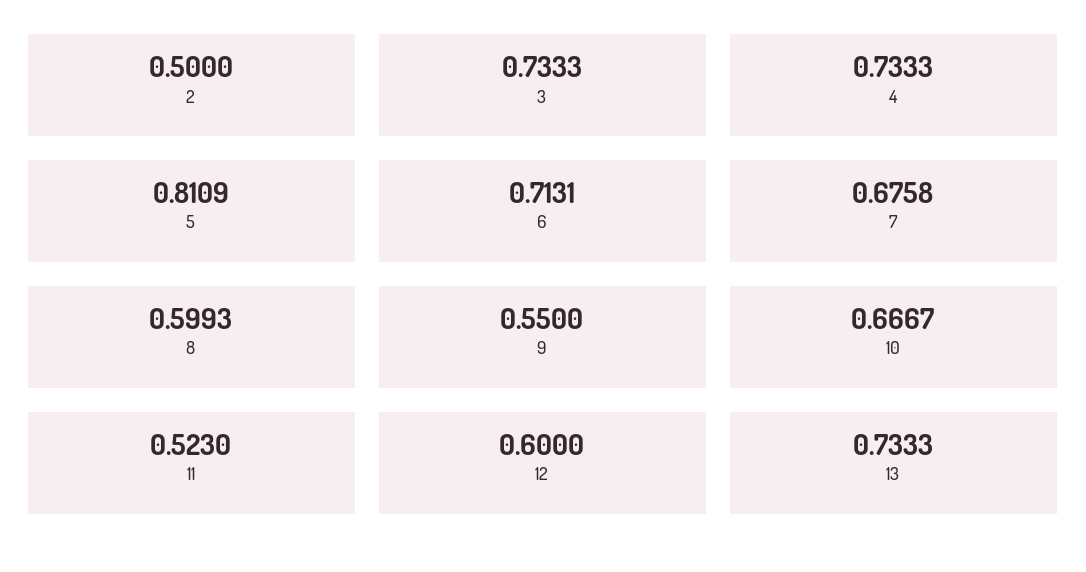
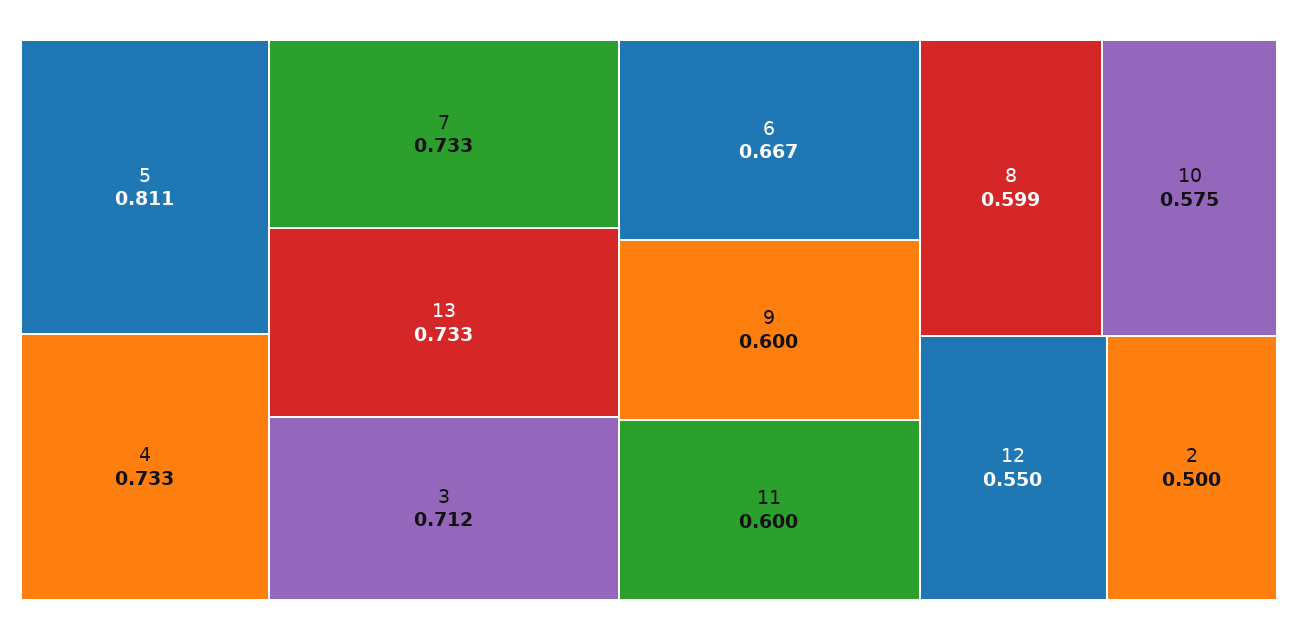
3: 0.7333 -> 0.712
6: 0.7131 -> 0.667
7: 0.6758 -> 0.733
9: 0.55 -> 0.6
10: 0.6667 -> 0.575
11: 0.523 -> 0.6
12: 0.6 -> 0.55

